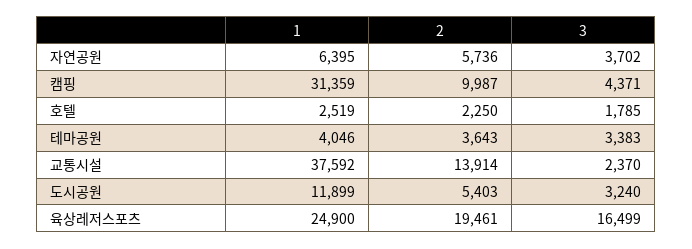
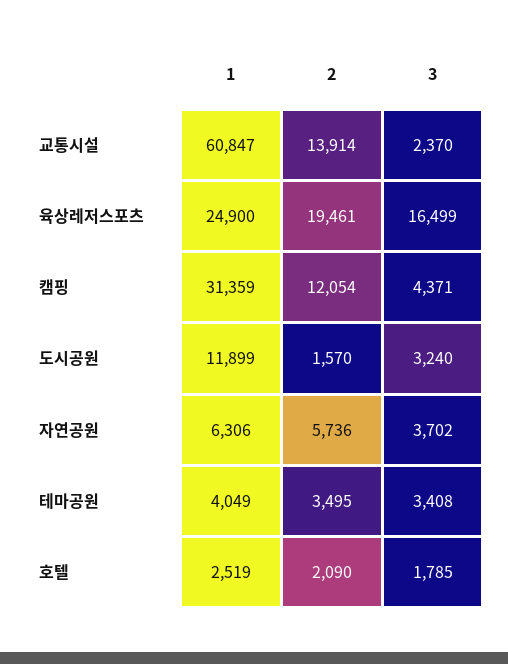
1, 자연공원: 6395 -> 6306
2, 캠핑: 9987 -> 12054
2, 호텔: 2250 -> 2090
1, 테마공원: 4046 -> 4049
2, 테마공원: 3643 -> 3495
3, 테마공원: 3383 -> 3408
1, 교통시설: 37592 -> 60847
2, 도시공원: 5403 -> 1570

